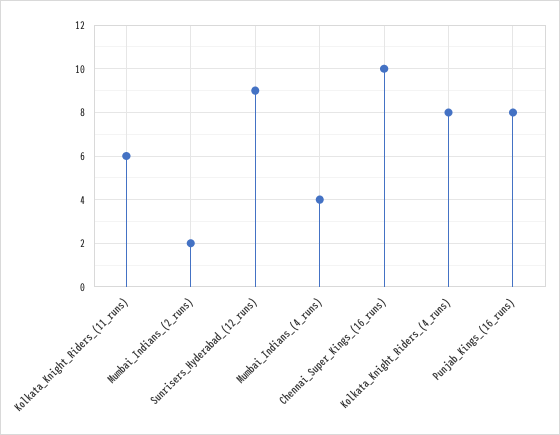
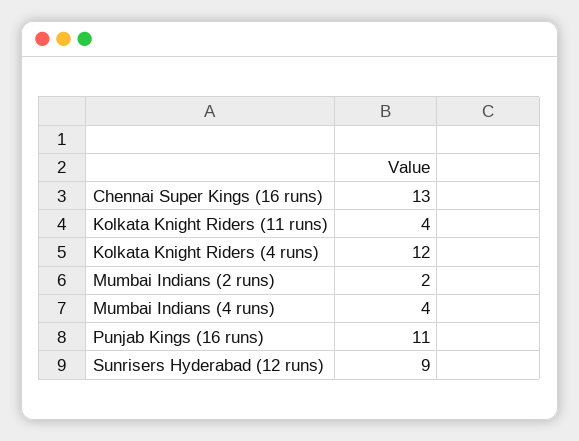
Kolkata_Knight_Riders_(11_runs): 6 -> 4
Chennai_Super_Kings_(16_runs): 10 -> 13
Kolkata_Knight_Riders_(4_runs): 8 -> 12
Punjab_Kings_(16_runs): 8 -> 11

